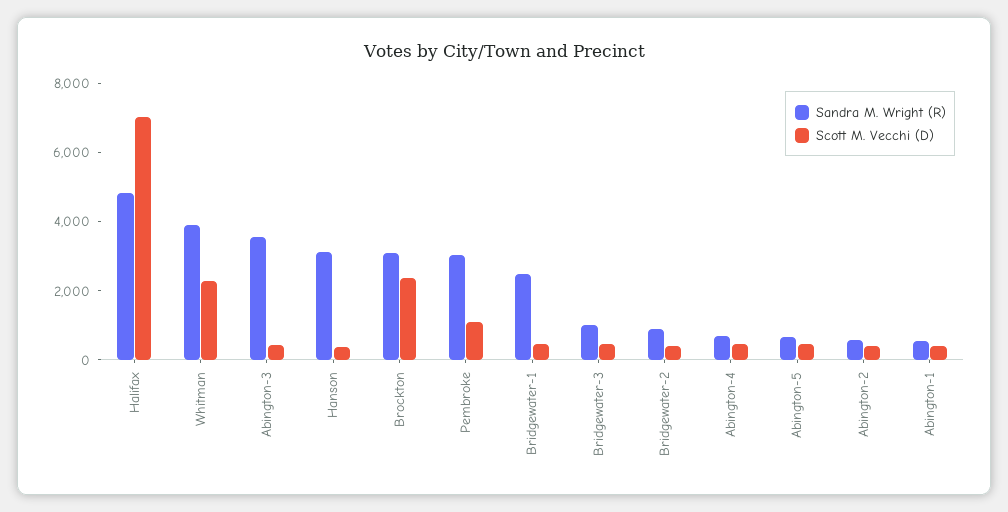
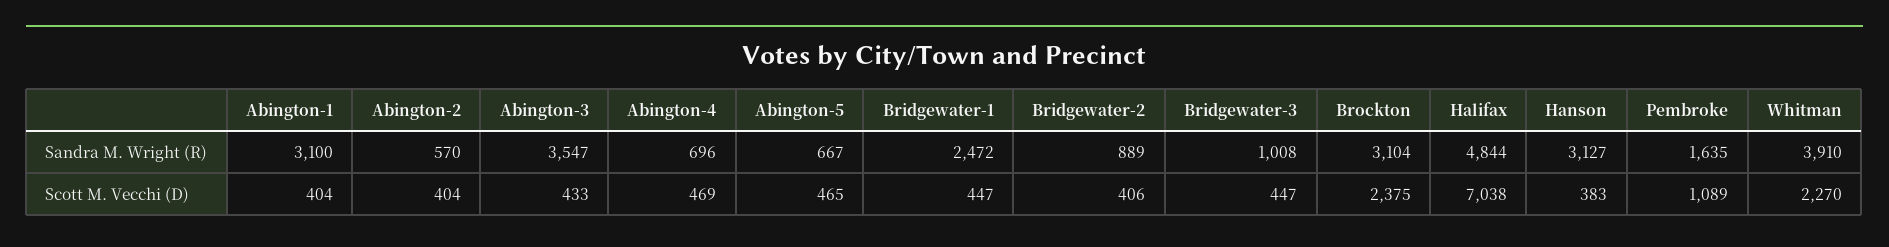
Sandra M. Wright (R), Pembroke: 3000 -> 1635
Sandra M. Wright (R), Abington-1: 500 -> 3100

